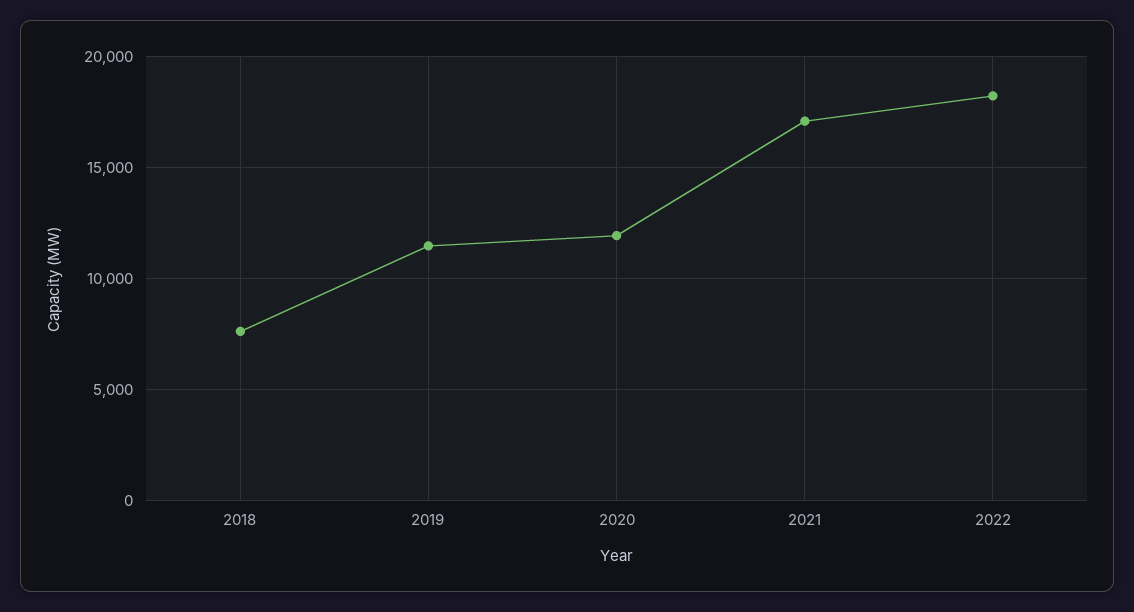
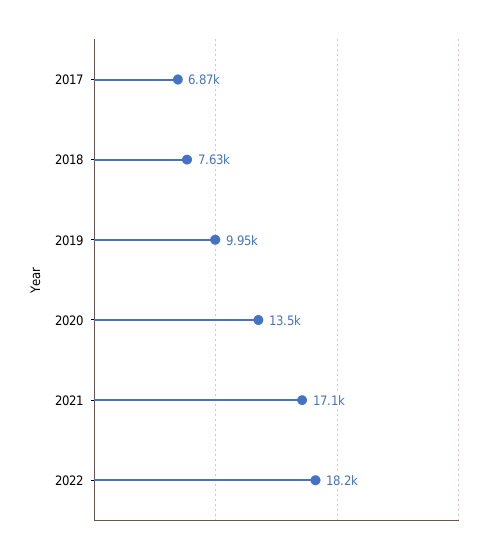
2019: 11500 -> 9950
2020: 12000 -> 13500
2017: none -> 6870

